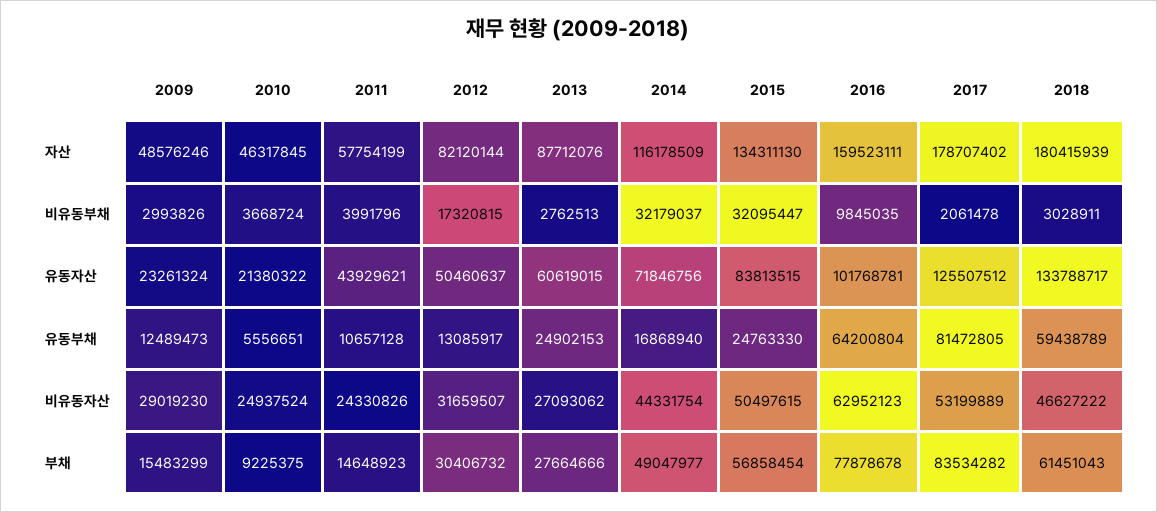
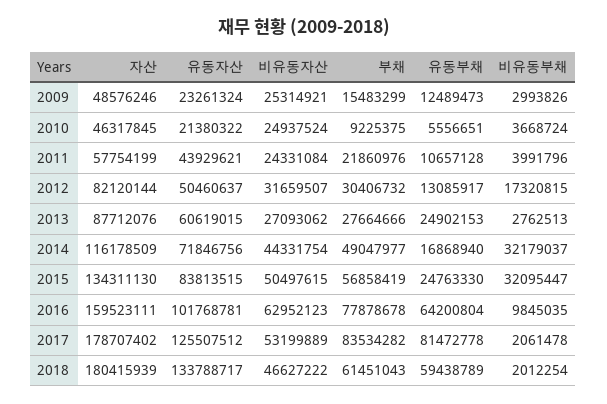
2018, 비유동부채: 3028911 -> 2012254
2017, 유동부채: 81472805 -> 81472778
2009, 비유동자산: 29019230 -> 25314921
2011, 비유동자산: 24330826 -> 24331084
2011, 부채: 14648923 -> 21860976
2015, 부채: 56858454 -> 56858419

